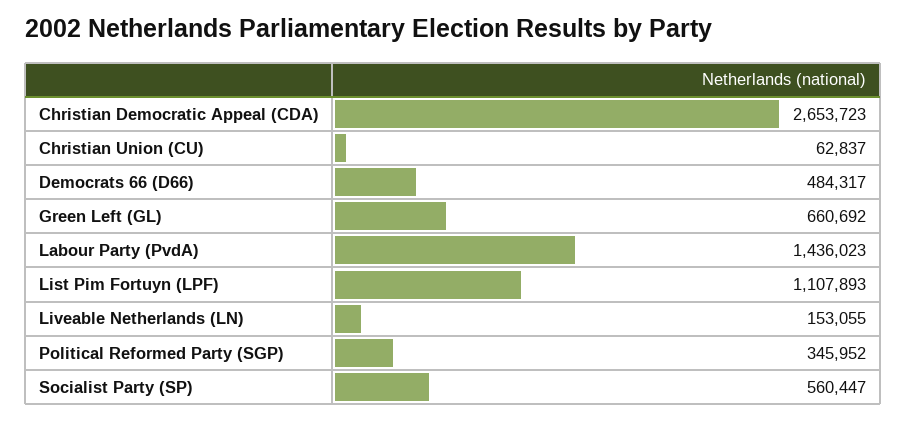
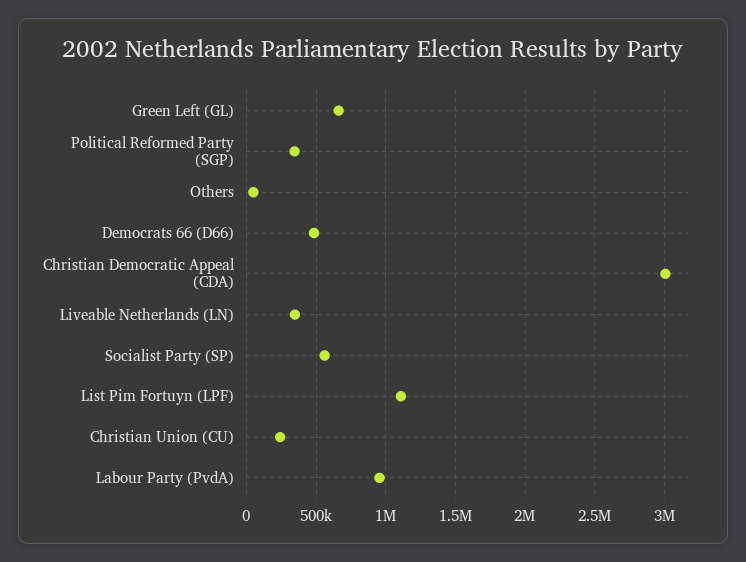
Christian Democratic Appeal (CDA): 2653723 -> 3000000
Christian Union (CU): 62837 -> 250000
Labour Party (PvdA): 1436023 -> 950000
Liveable Netherlands (LN): 153055 -> 350000
Others: none -> 50000

